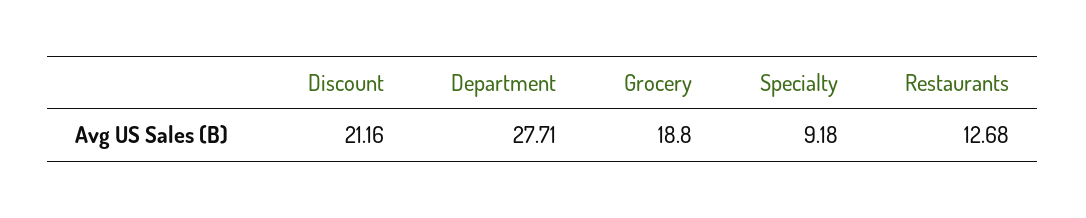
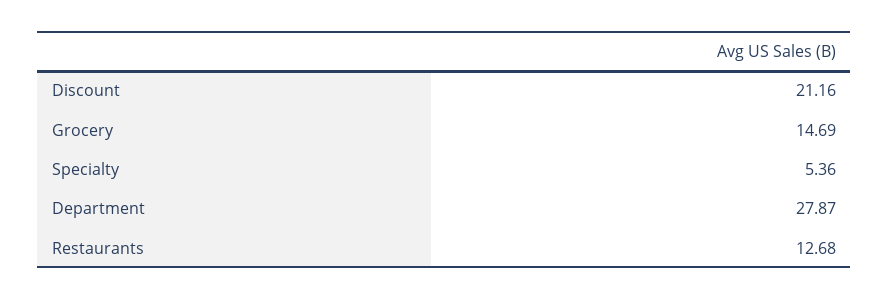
Department: 27.71 -> 27.87
Grocery: 18.8 -> 14.69
Specialty: 9.18 -> 5.36

